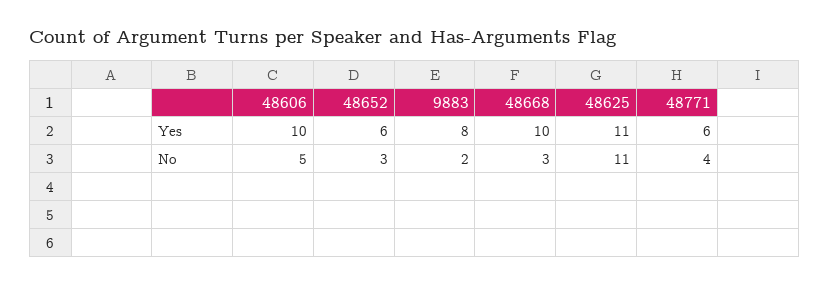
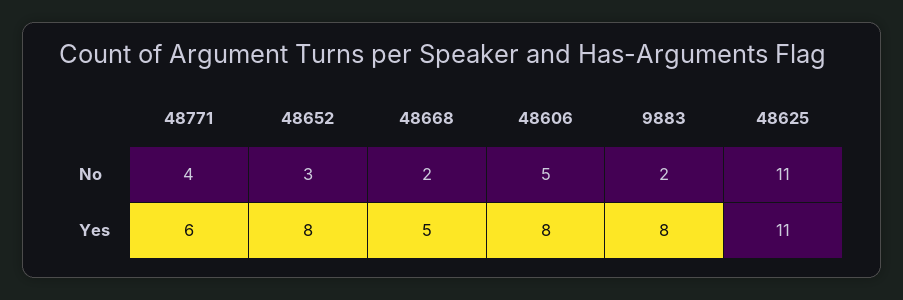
48606, Yes: 10 -> 8
48652, Yes: 6 -> 8
48668, Yes: 10 -> 5
48668, No: 3 -> 2

